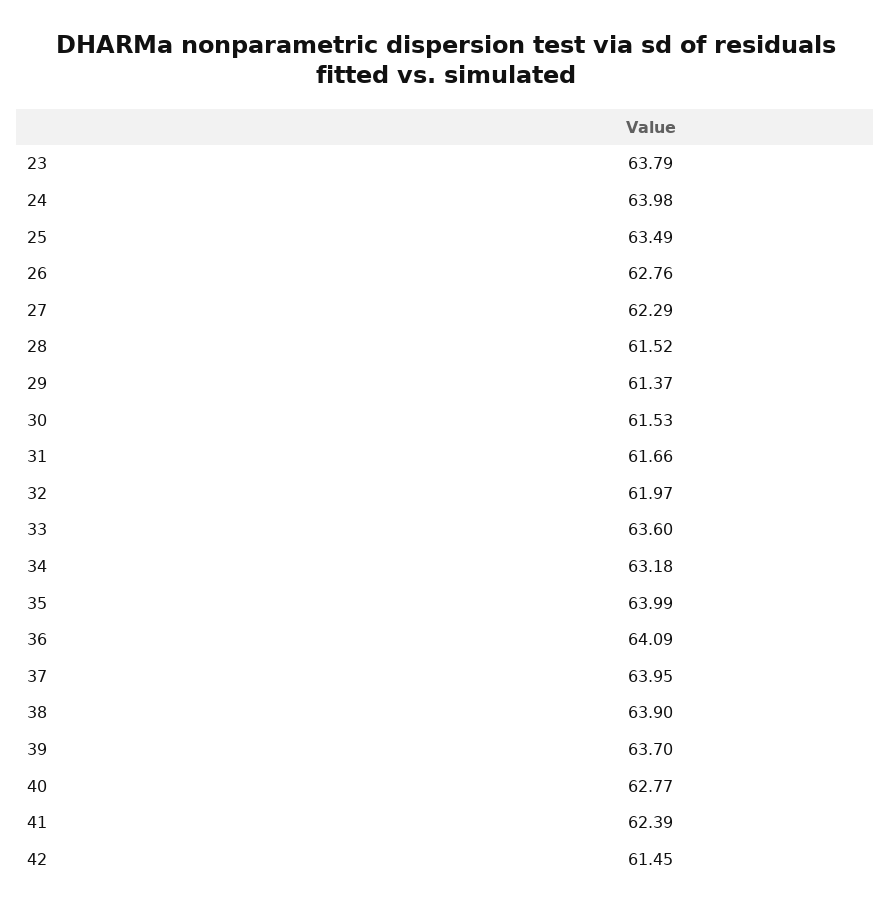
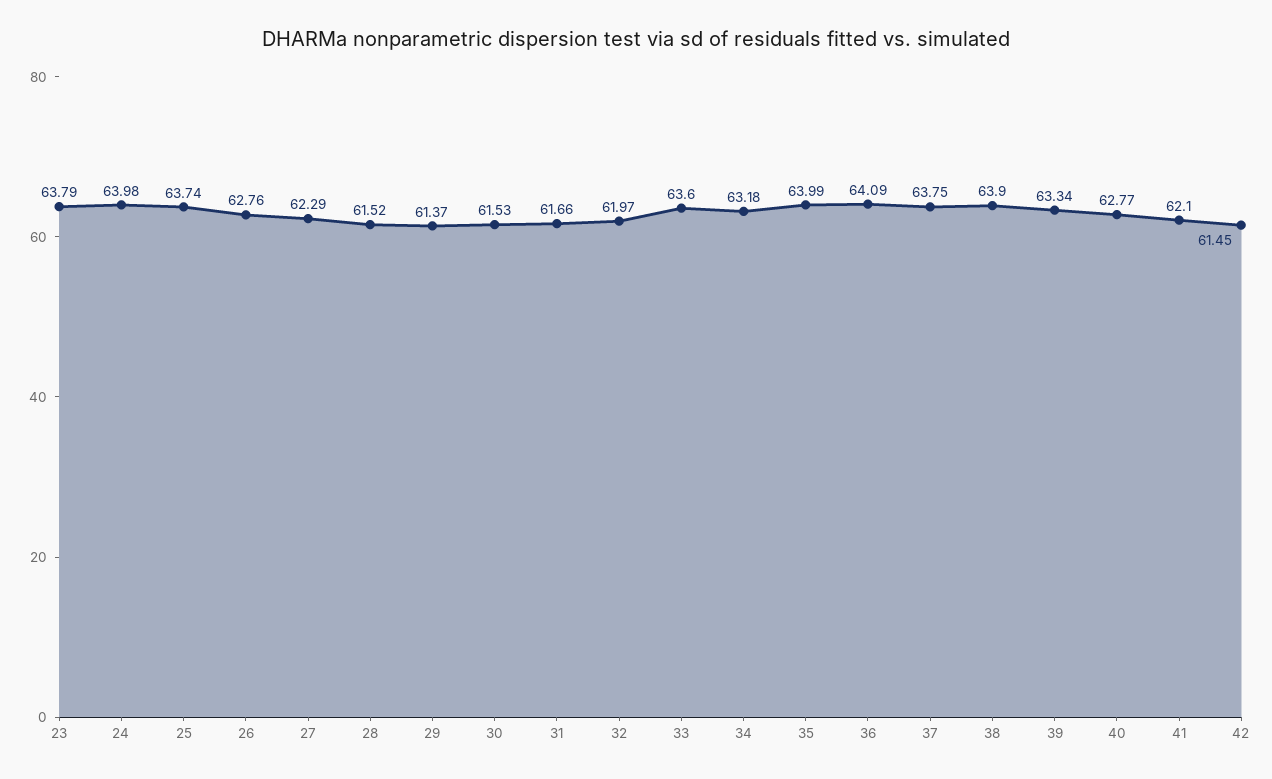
25: 63.49 -> 63.74
37: 63.95 -> 63.75
39: 63.7 -> 63.34
41: 62.39 -> 62.1

